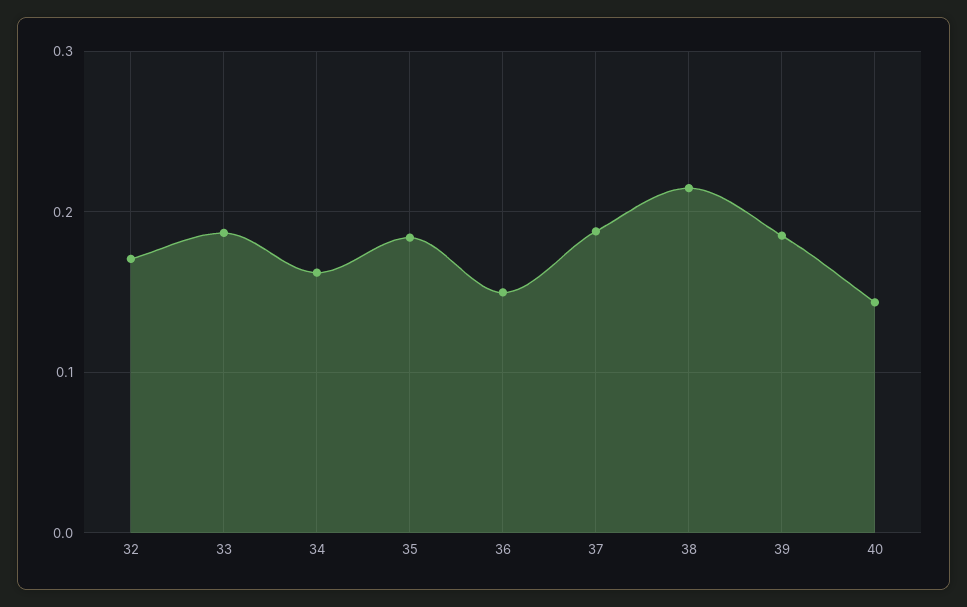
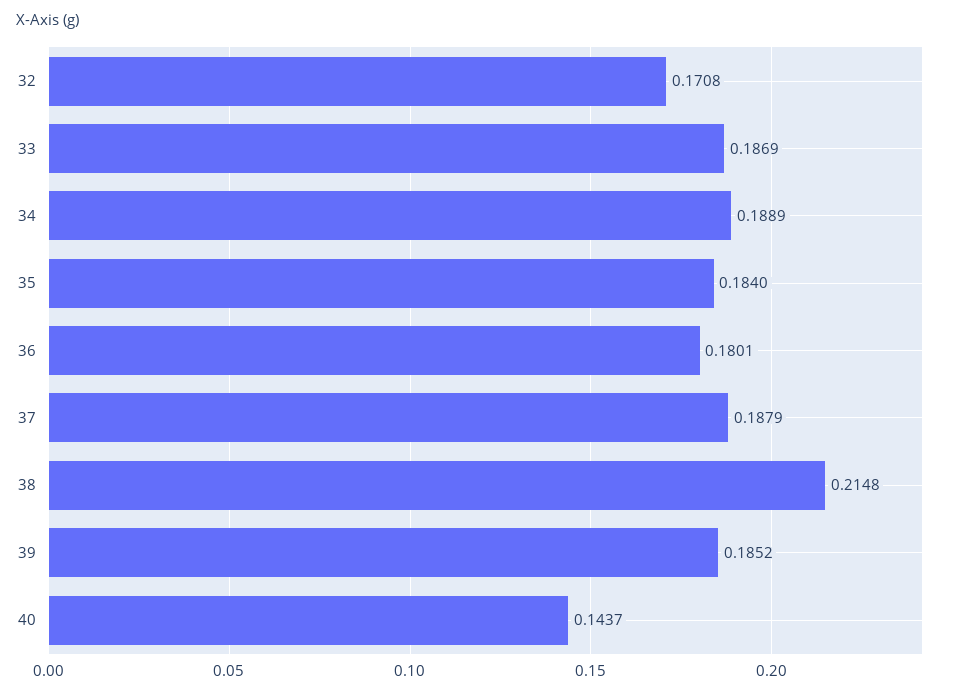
34: 0.16 -> 0.1889
36: 0.15 -> 0.1801

